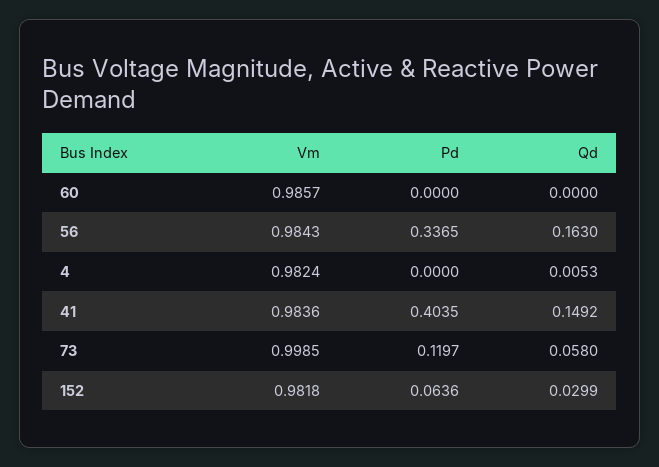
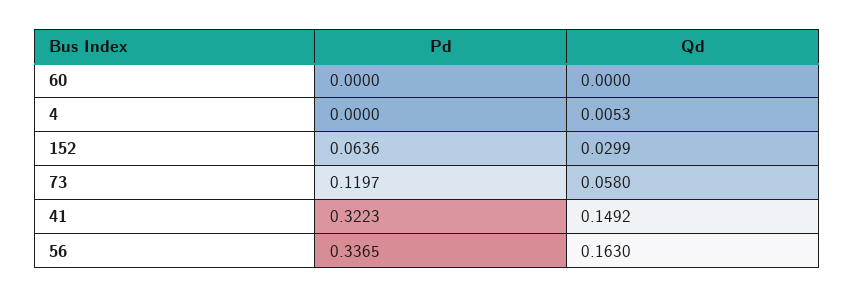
Vm, 60: 0.9857 -> none
Vm, 56: 0.9843 -> none
Vm, 4: 0.9824 -> none
Vm, 41: 0.9836 -> none
Pd, 41: 0.4035 -> 0.3223
Vm, 73: 0.9985 -> none
Vm, 152: 0.9818 -> none

